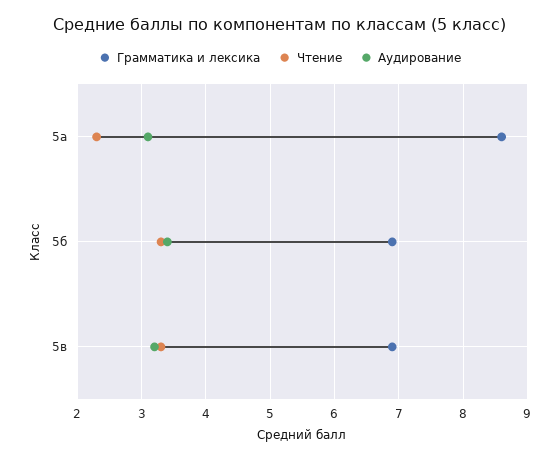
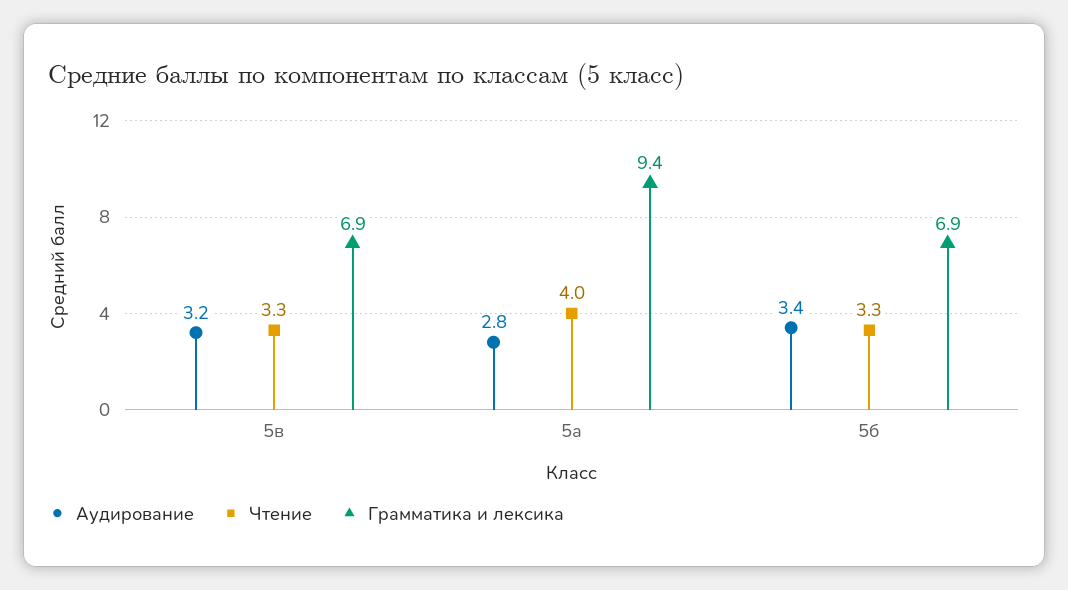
Грамматика и лексика, 5а: 8.6 -> 9.4
Чтение, 5а: 2.3 -> 4
Аудирование, 5а: 3.1 -> 2.8

